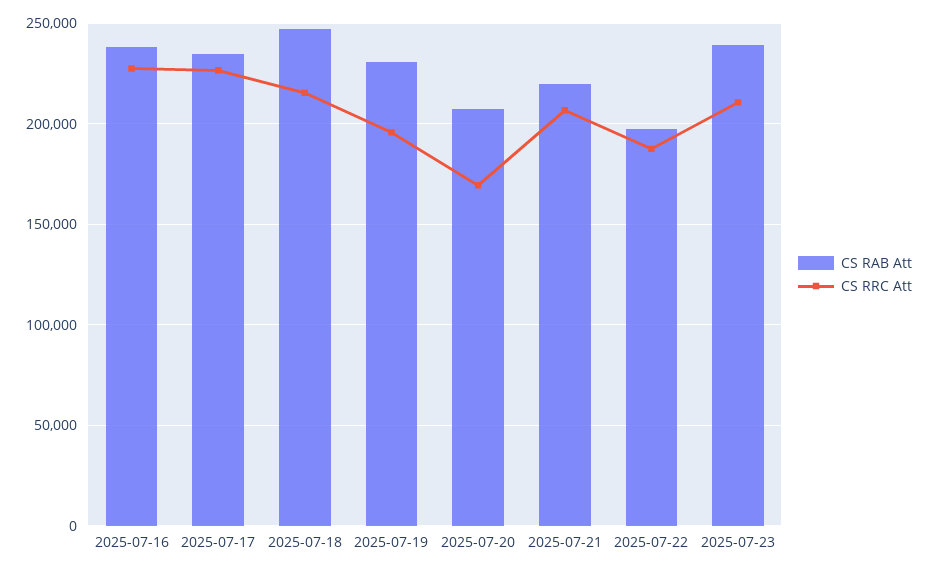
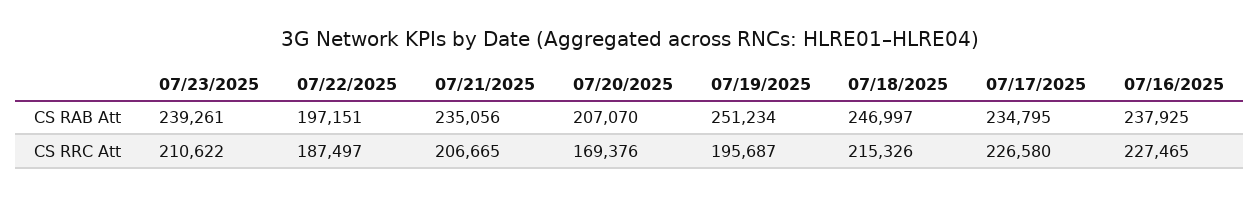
CS RAB Att, 2025-07-19: 230000 -> 251234
CS RAB Att, 2025-07-21: 220000 -> 235056

